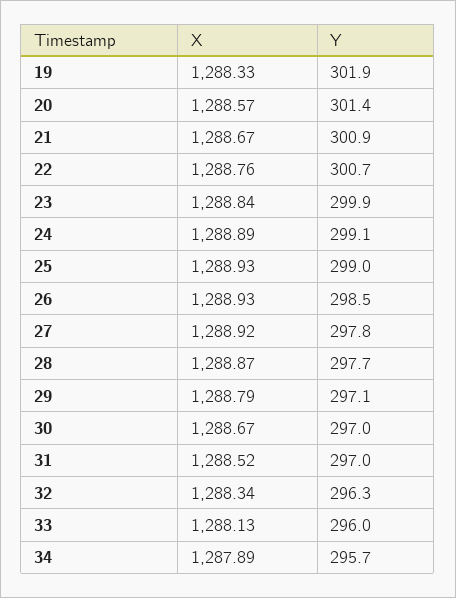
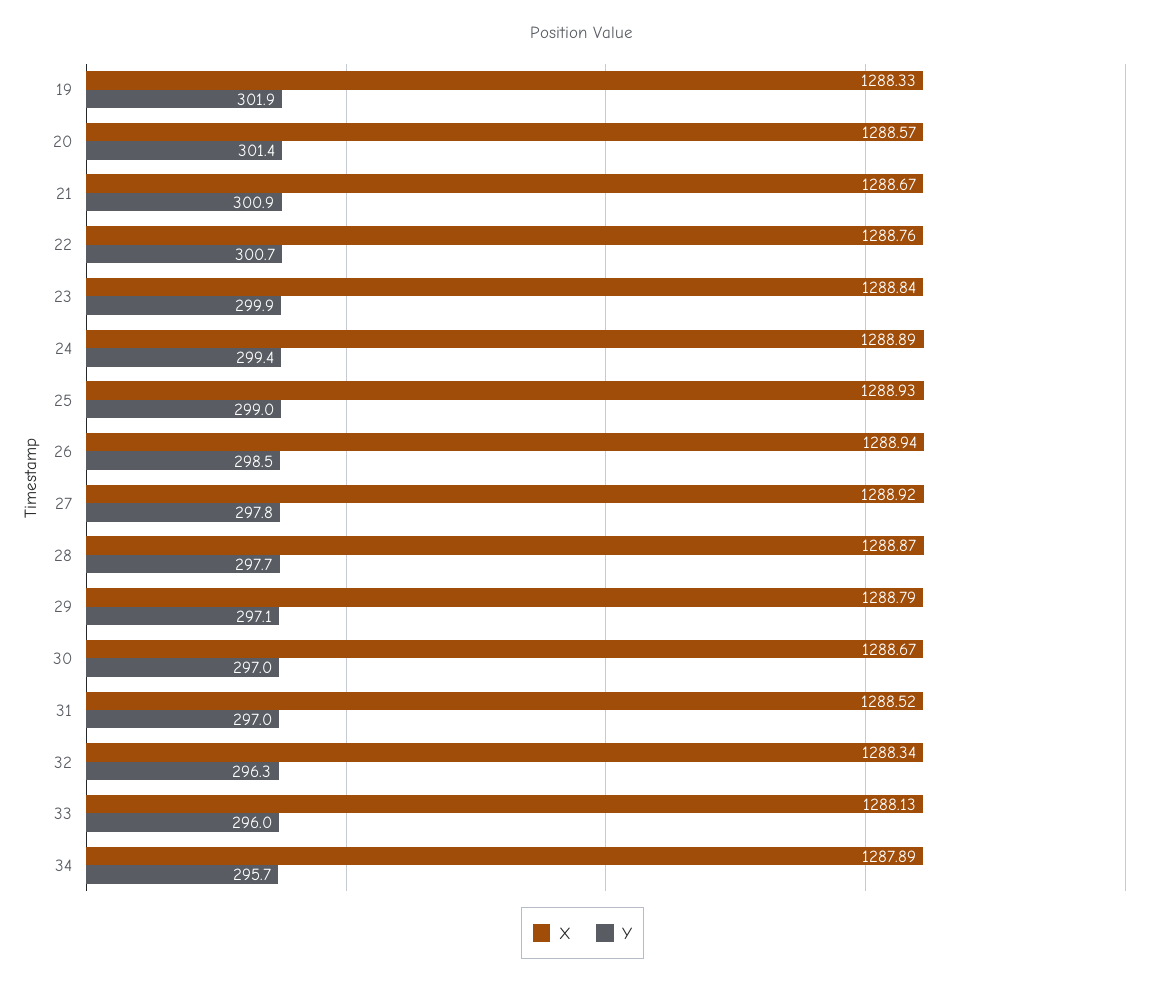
Y, 24: 299.1 -> 299.4
X, 26: 1288.93 -> 1288.94

